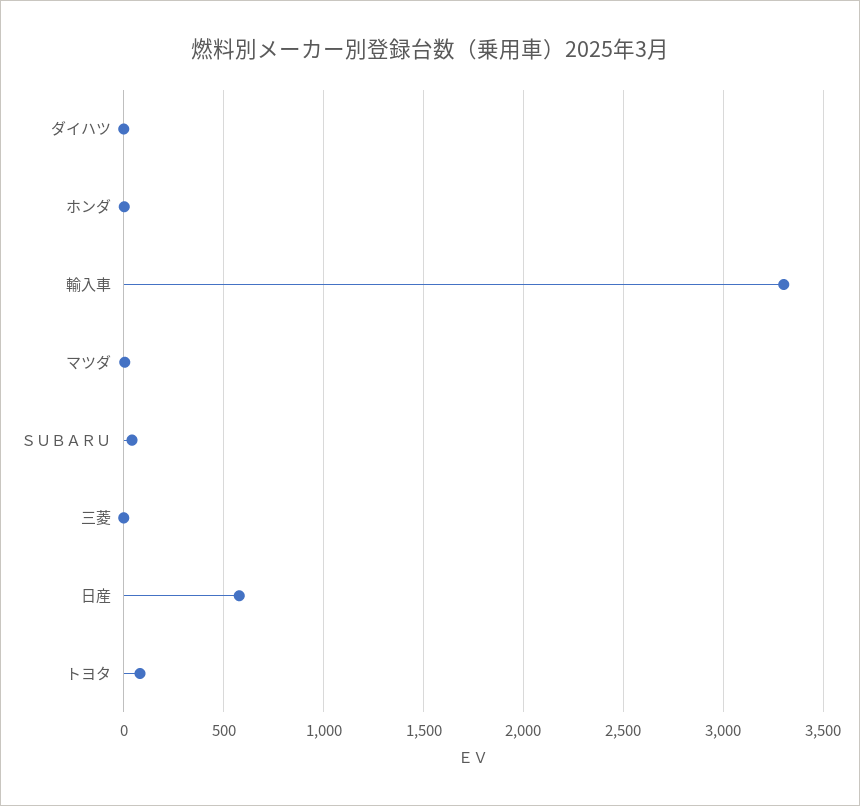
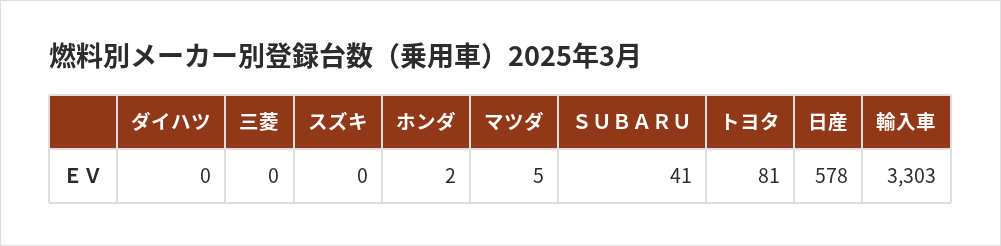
スズキ: none -> 0

